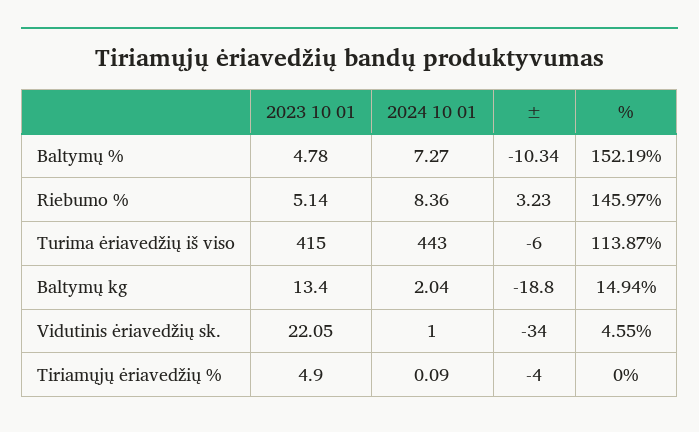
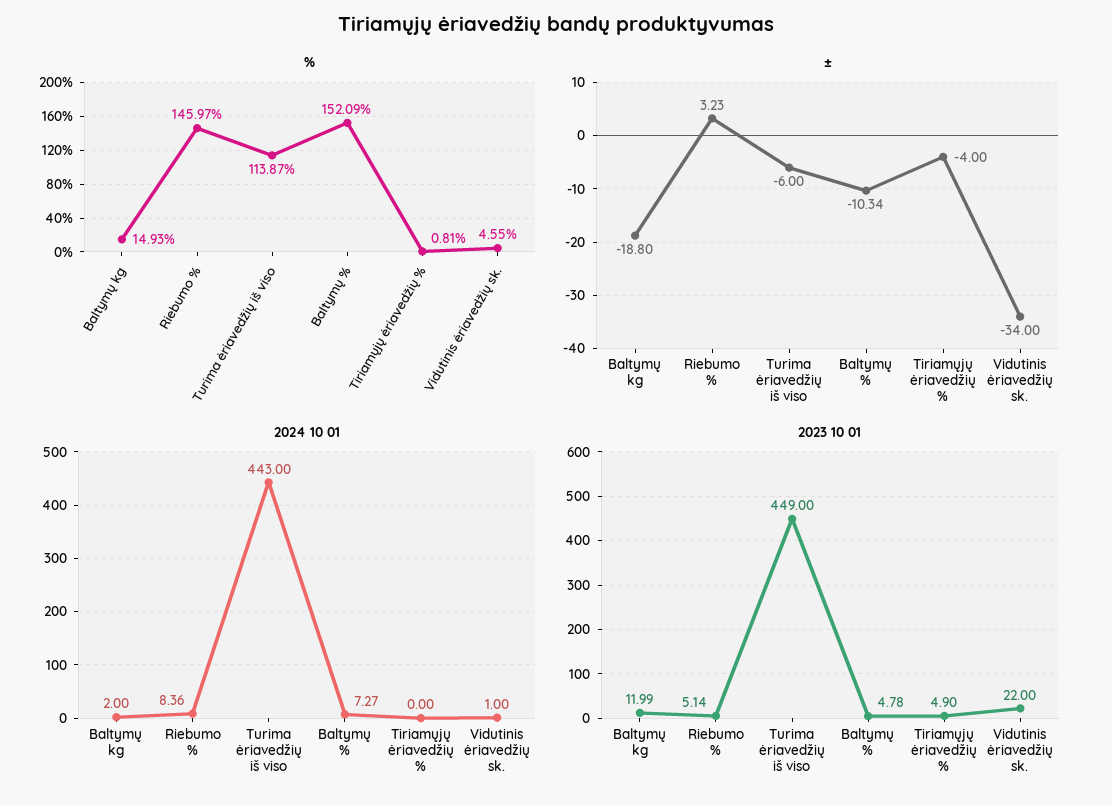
%, Baltymų %: 152.19 -> 152.09
2023 10 01, Turima ėriavedžių iš viso: 415 -> 449
2023 10 01, Baltymų kg: 13.4 -> 11.99
2024 10 01, Baltymų kg: 2.04 -> 2
%, Baltymų kg: 14.94 -> 14.93
2023 10 01, Vidutinis ėriavedžių sk.: 22.05 -> 22
2024 10 01, Tiriamųjų ėriavedžių %: 0.09 -> 0
%, Tiriamųjų ėriavedžių %: 0 -> 0.81

